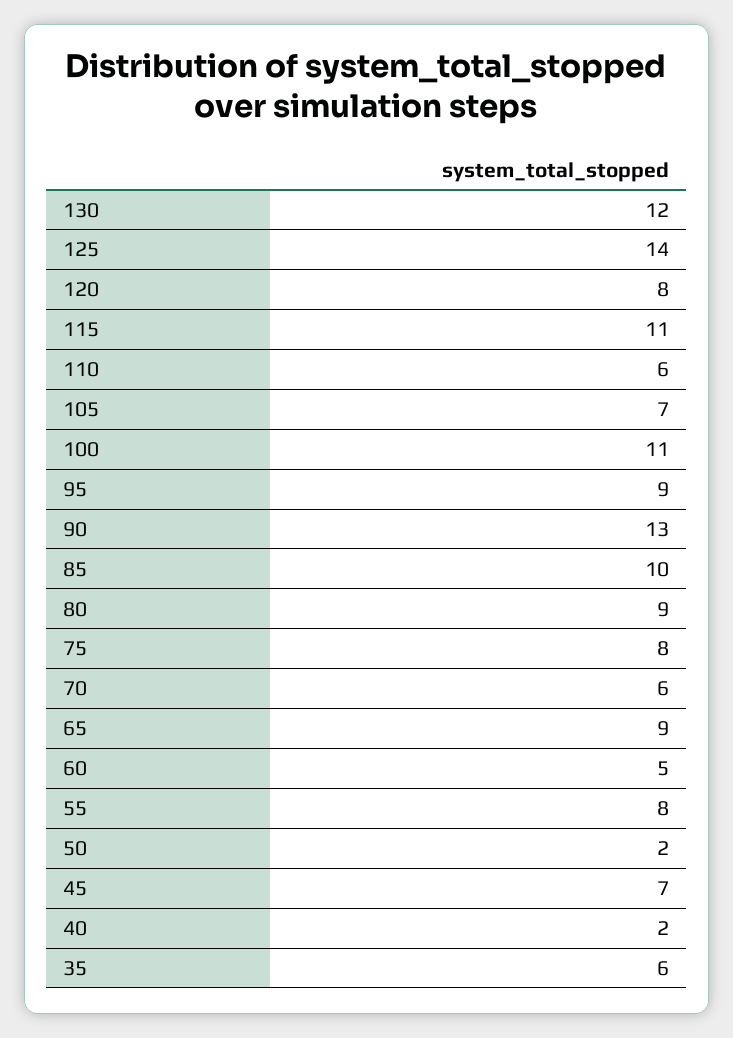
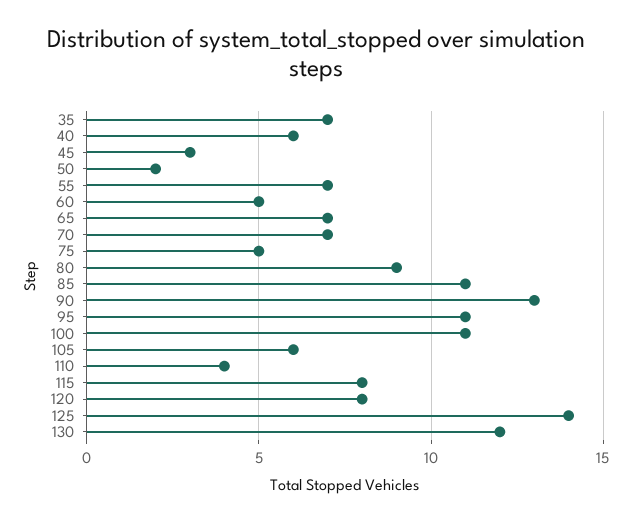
115: 11 -> 8
110: 6 -> 4
105: 7 -> 6
95: 9 -> 11
85: 10 -> 11
75: 8 -> 5
70: 6 -> 7
65: 9 -> 7
55: 8 -> 7
45: 7 -> 3
40: 2 -> 6
35: 6 -> 7

